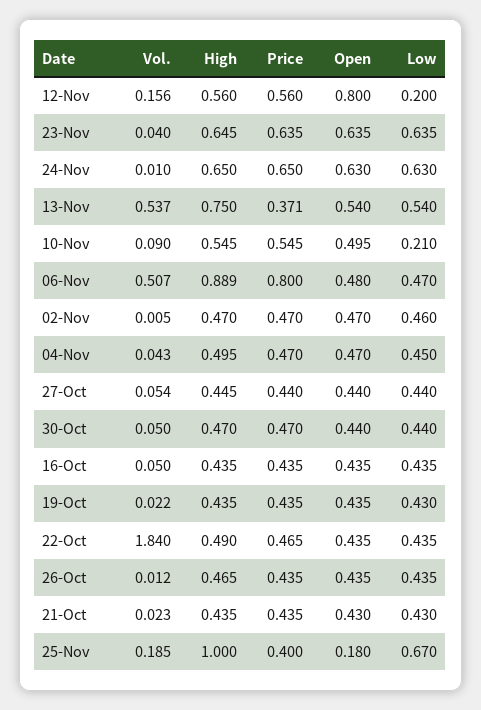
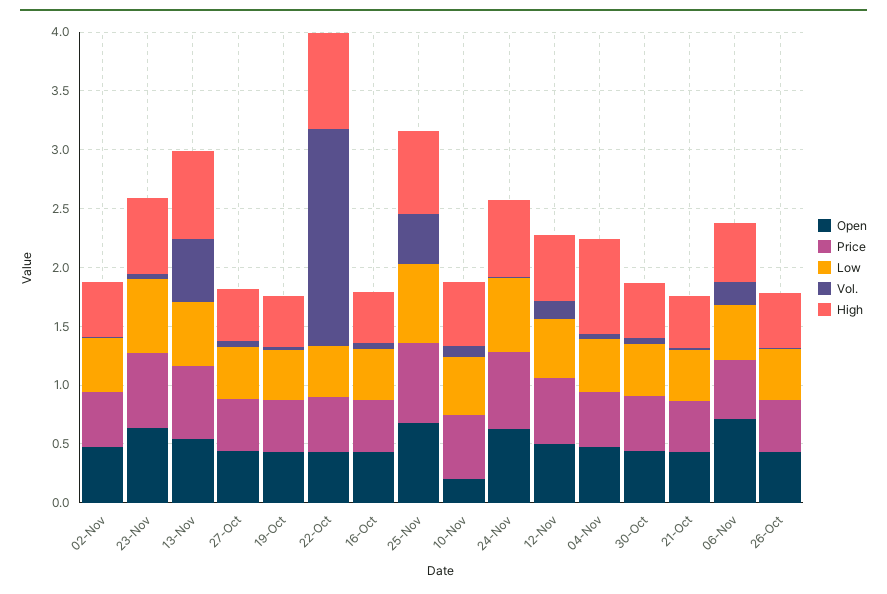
Open, 12-Nov: 0.8 -> 0.5
Low, 12-Nov: 0.2 -> 0.5
Price, 13-Nov: 0.371 -> 0.6
Open, 10-Nov: 0.495 -> 0.2
Low, 10-Nov: 0.21 -> 0.5
Vol., 06-Nov: 0.507 -> 0.2
High, 06-Nov: 0.889 -> 0.5
Price, 06-Nov: 0.8 -> 0.5
Open, 06-Nov: 0.48 -> 0.7
High, 04-Nov: 0.495 -> 0.8
High, 22-Oct: 0.49 -> 0.8
Vol., 25-Nov: 0.185 -> 0.4
High, 25-Nov: 1 -> 0.7
Price, 25-Nov: 0.4 -> 0.7
Open, 25-Nov: 0.18 -> 0.7

